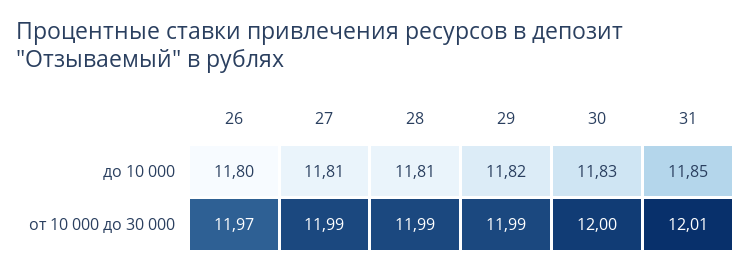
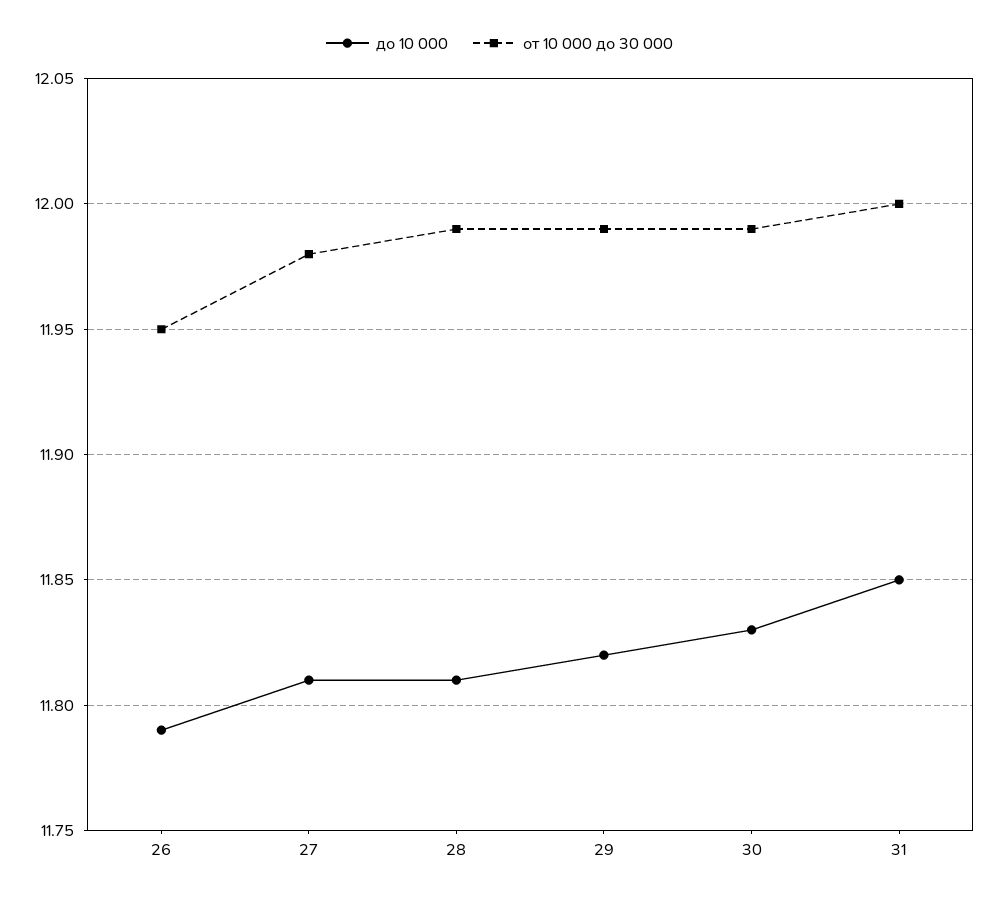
до 10 000, 26: 11.8 -> 11.79
от 10 000 до 30 000, 26: 11.97 -> 11.95
от 10 000 до 30 000, 27: 11.99 -> 11.98
от 10 000 до 30 000, 30: 12 -> 11.99
от 10 000 до 30 000, 31: 12.01 -> 12

